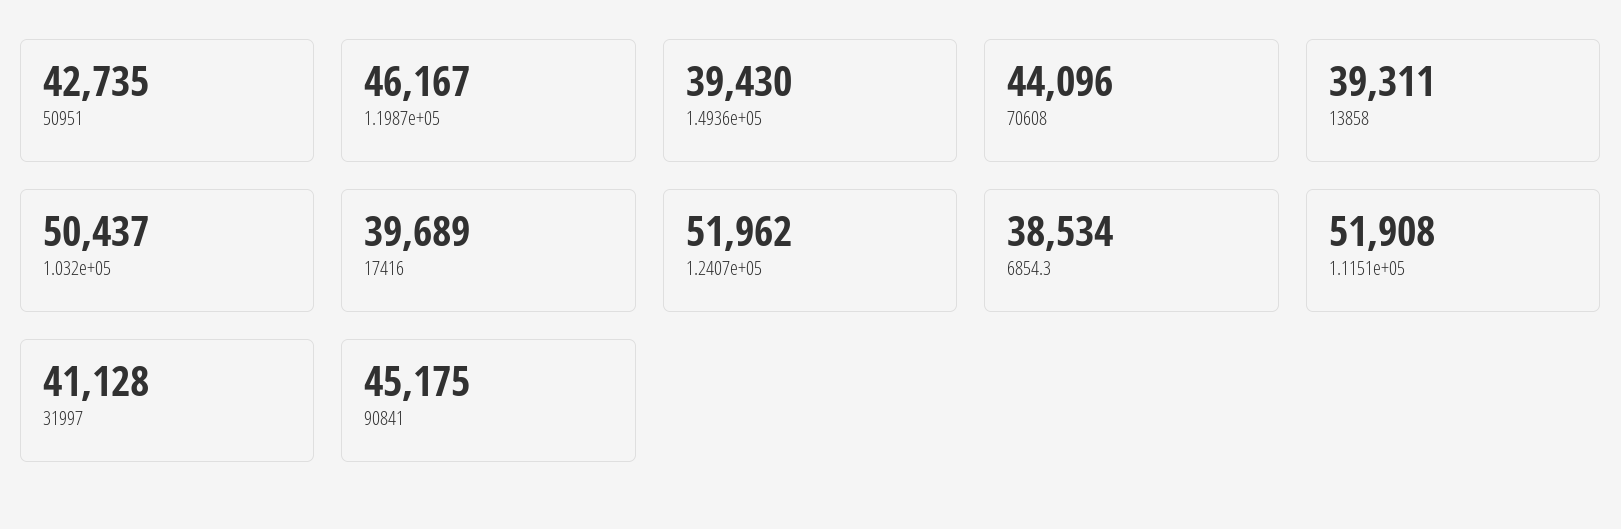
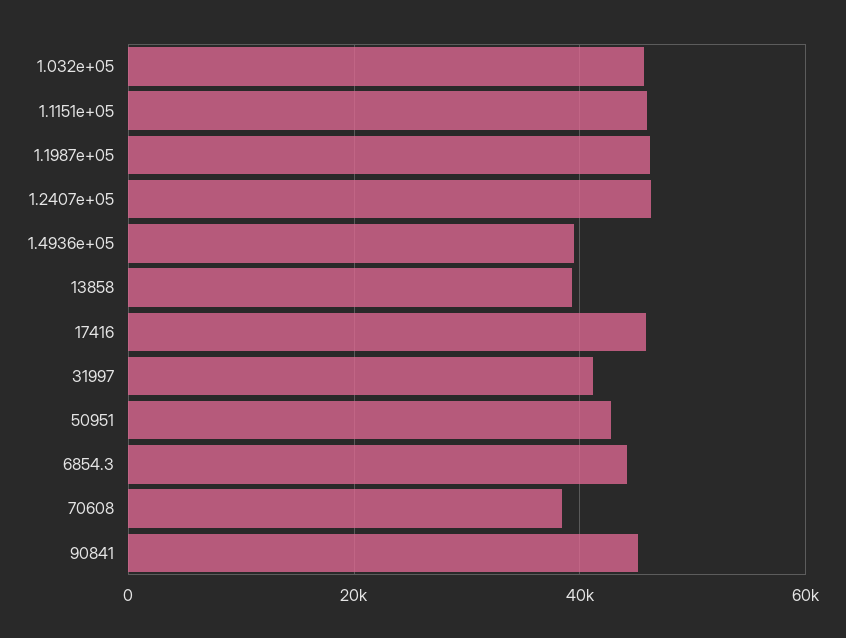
70608: 44096 -> 38000
1.032e+05: 50437 -> 46000
17416: 39689 -> 46000
1.2407e+05: 51962 -> 46000
6854.3: 38534 -> 44000
1.1151e+05: 51908 -> 46000

